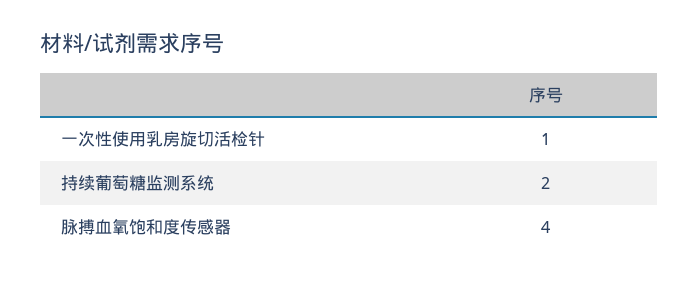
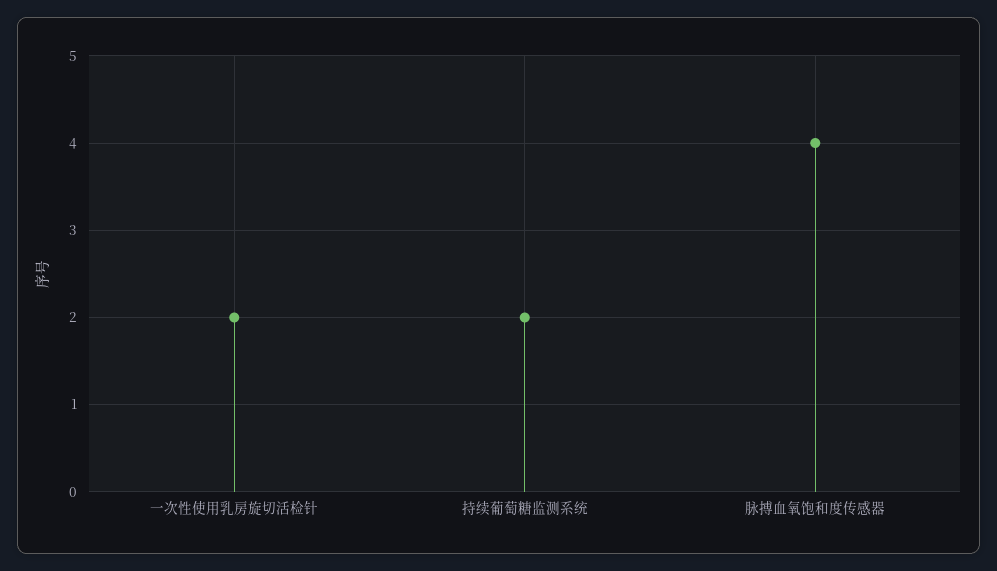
一次性使用乳房旋切活检针: 1 -> 2

